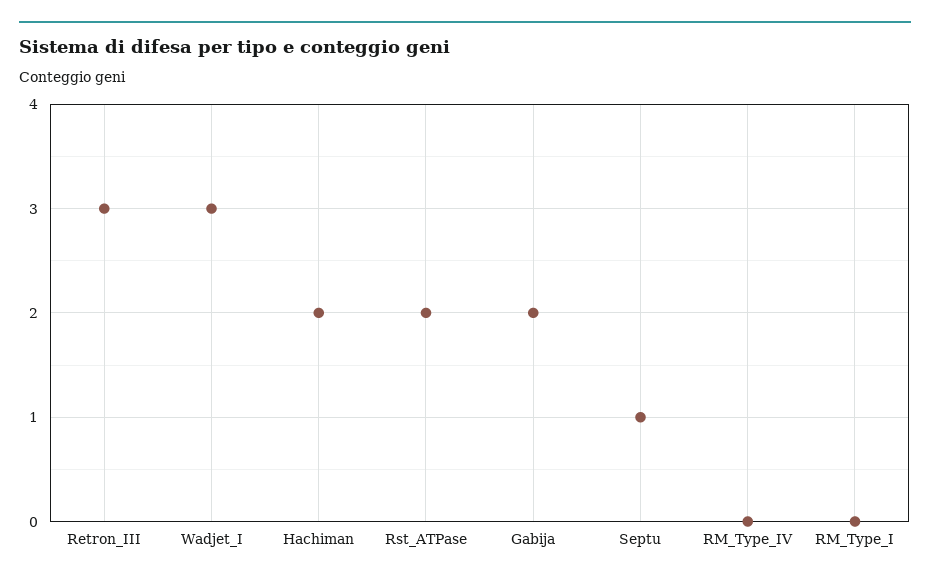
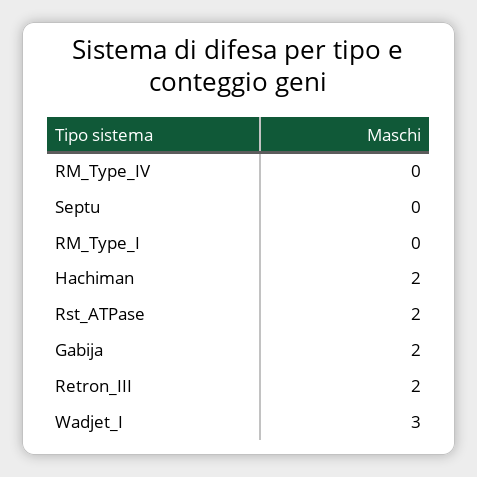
Retron_III: 3 -> 2
Septu: 1 -> 0

